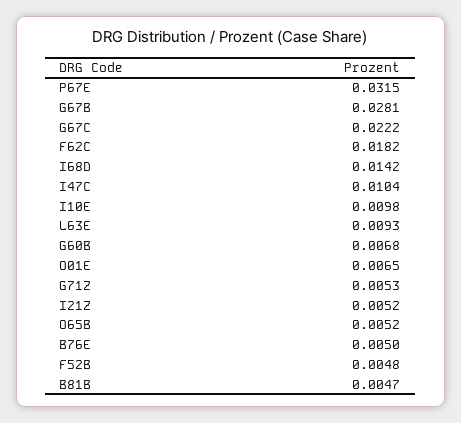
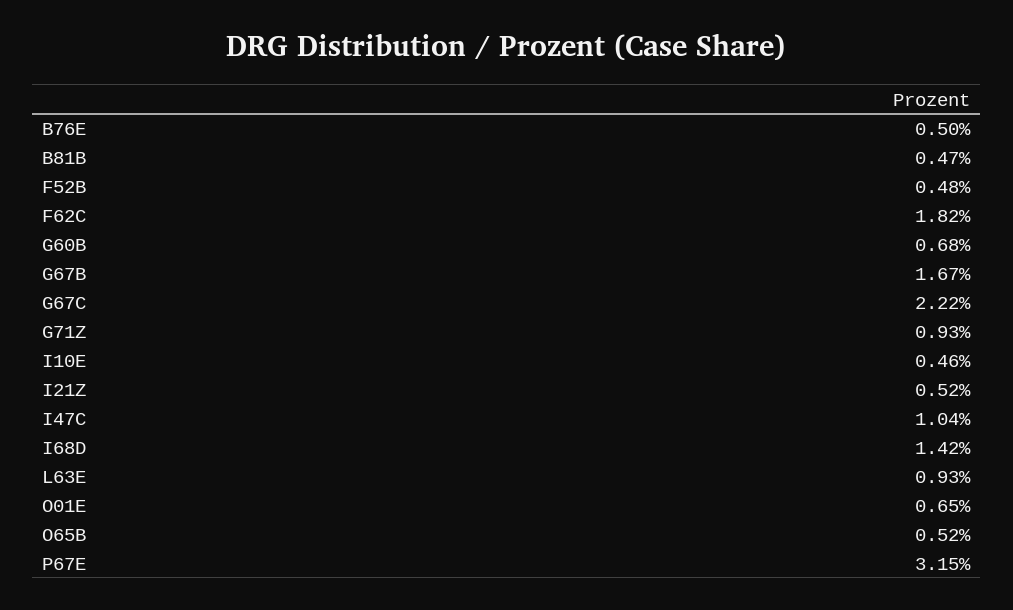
G67B: 0.0281 -> 0.0167
I10E: 0.0098 -> 0.0046
G71Z: 0.0053 -> 0.0093

